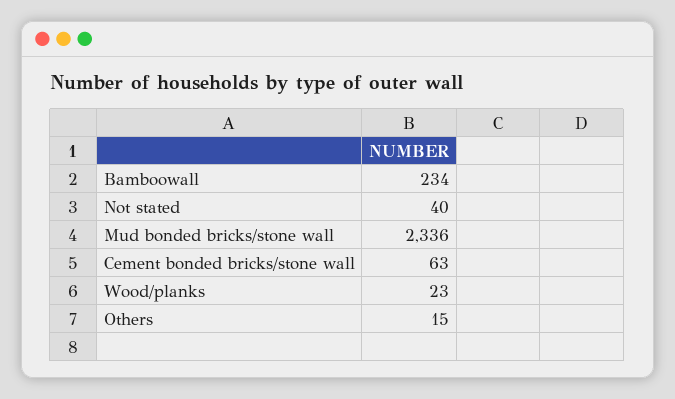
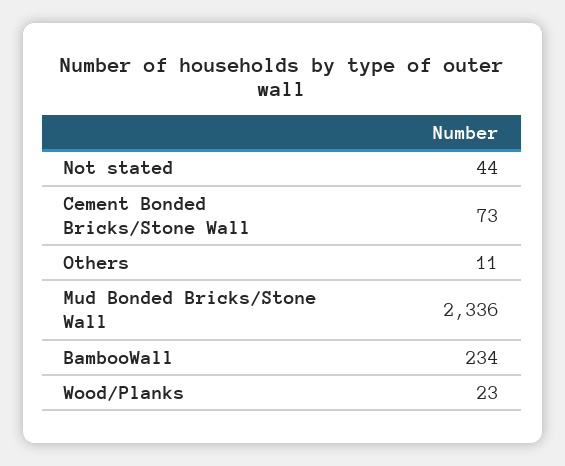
Not stated: 40 -> 44
Cement bonded bricks/stone wall: 63 -> 73
Others: 15 -> 11

